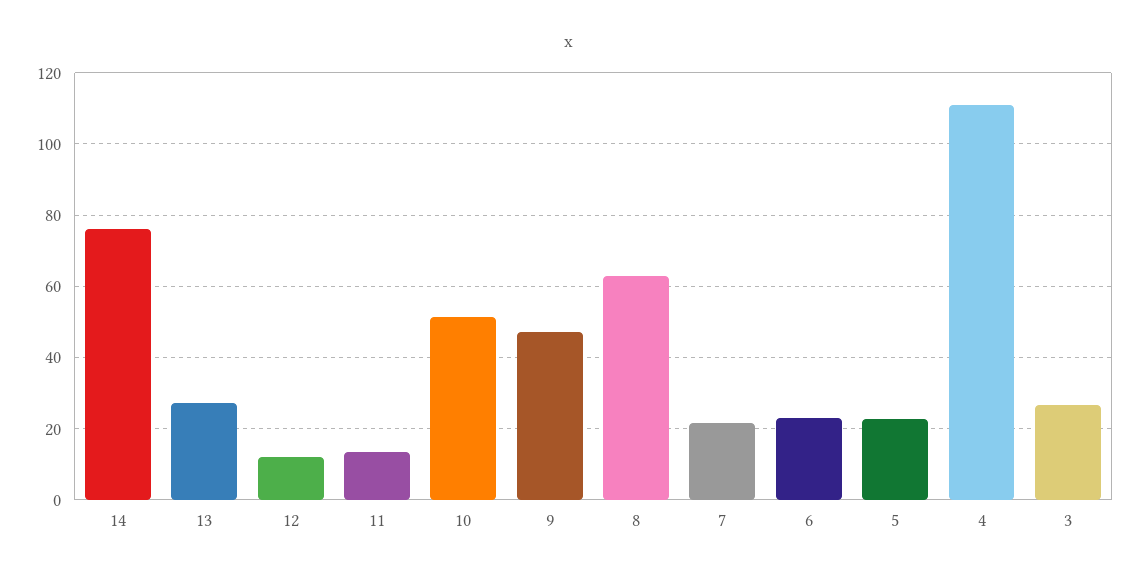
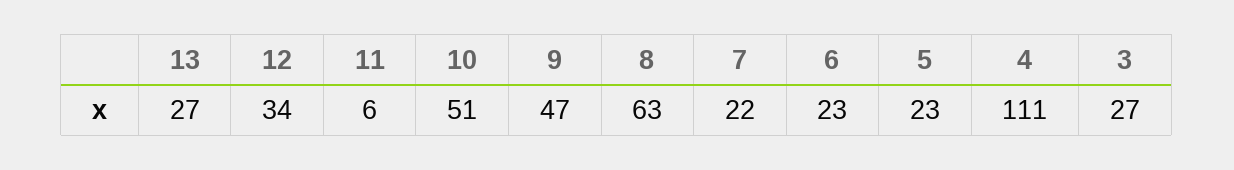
14: 76 -> none
12: 12 -> 34
11: 14 -> 6

